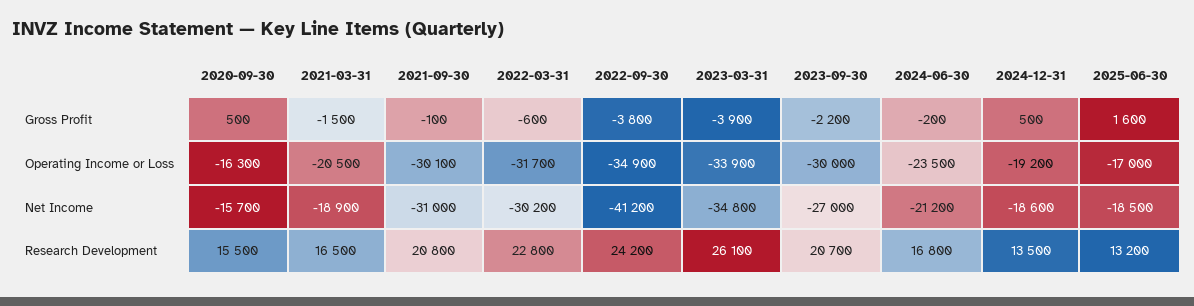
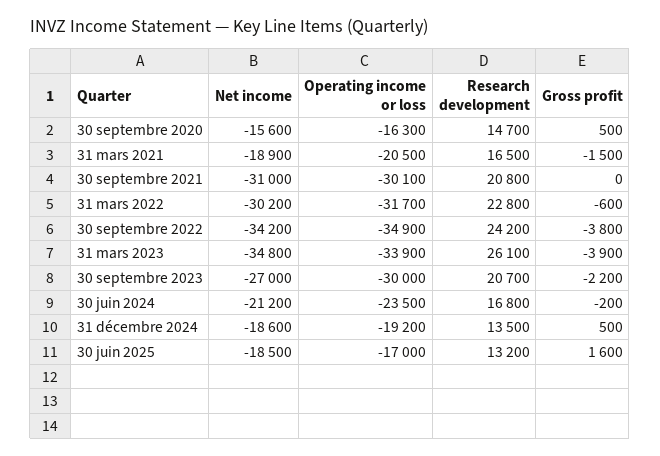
2021-09-30, Gross Profit: -100 -> 0
2020-09-30, Net Income: -15700 -> -15600
2022-09-30, Net Income: -41200 -> -34200
2020-09-30, Research Development: 15500 -> 14700

